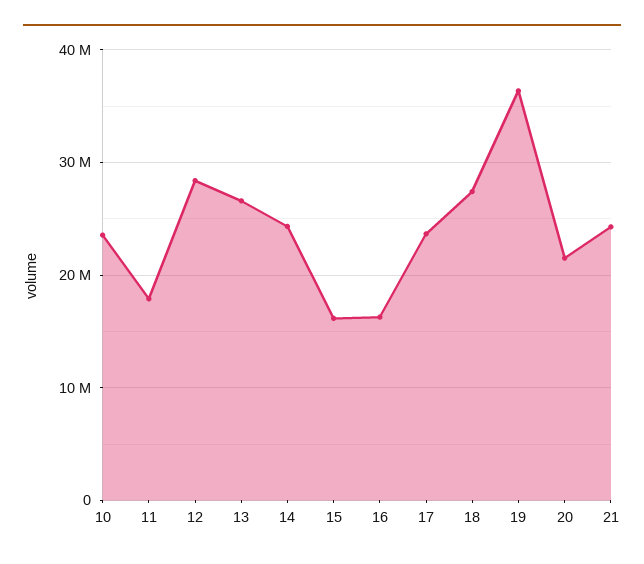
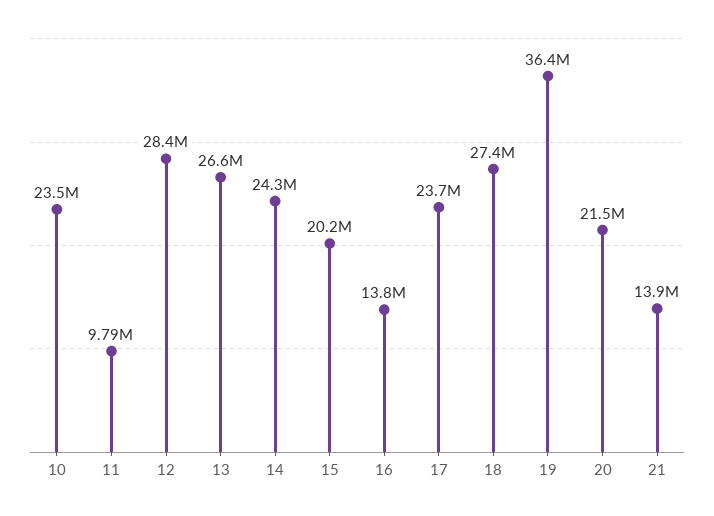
11: 18000000 -> 9790000
15: 16000000 -> 20200000
16: 16000000 -> 13800000
21: 24000000 -> 13900000

